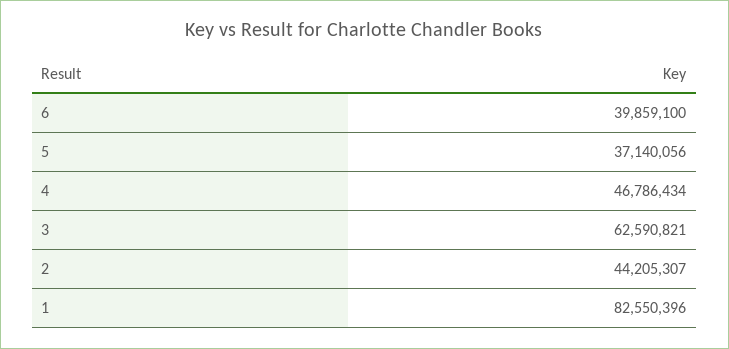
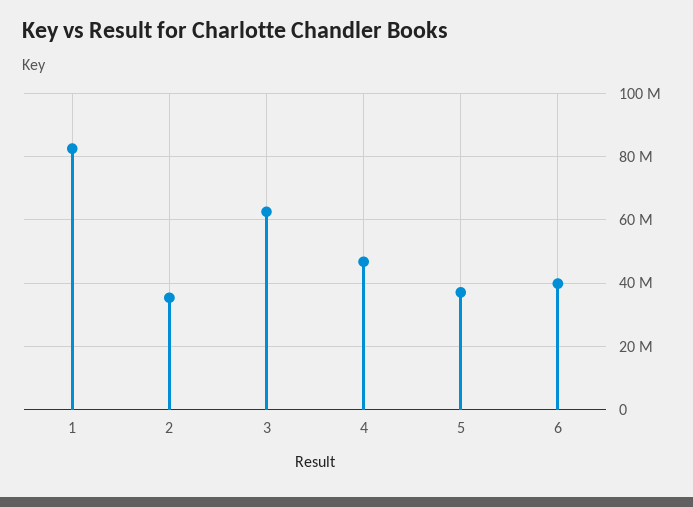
2: 44205307 -> 36000000

